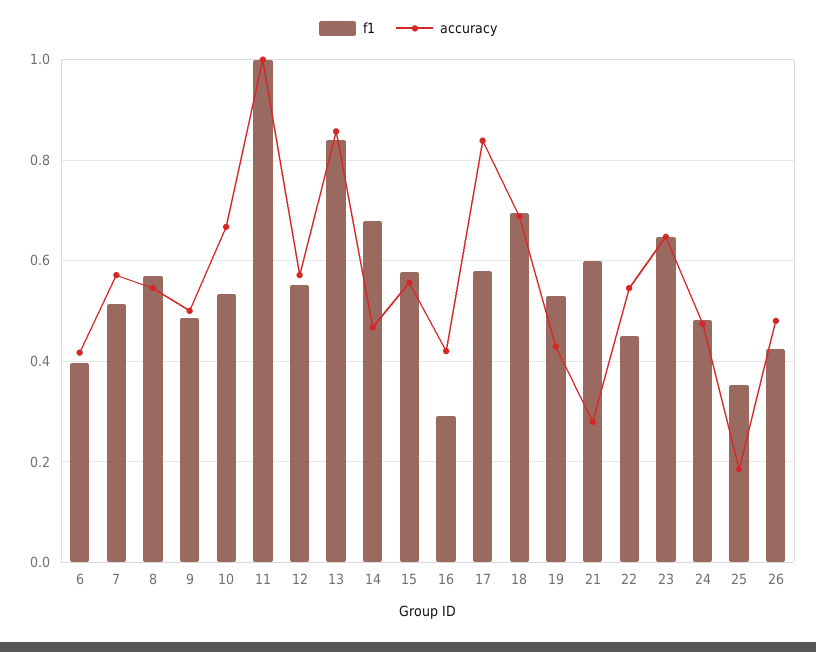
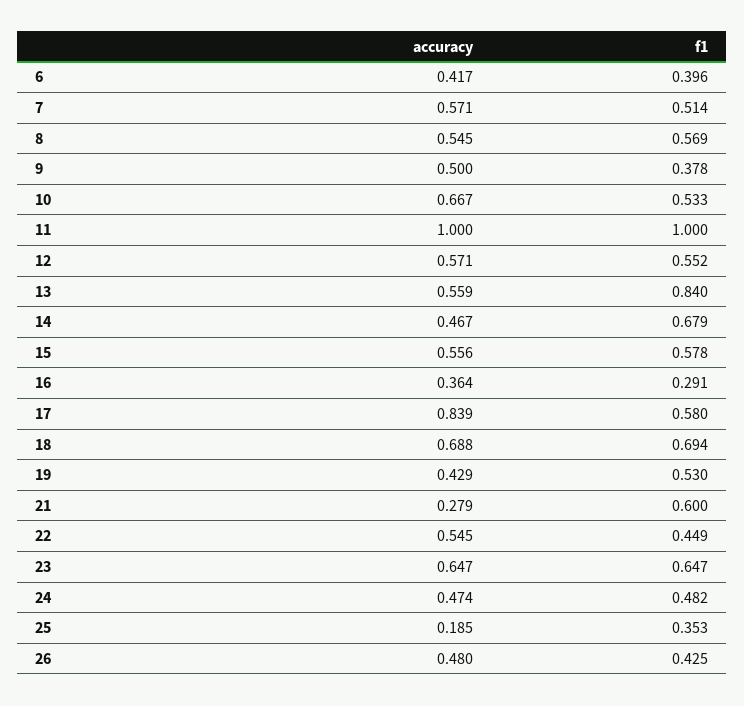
f1, 9: 0.48 -> 0.378
accuracy, 13: 0.86 -> 0.559
accuracy, 16: 0.42 -> 0.364

